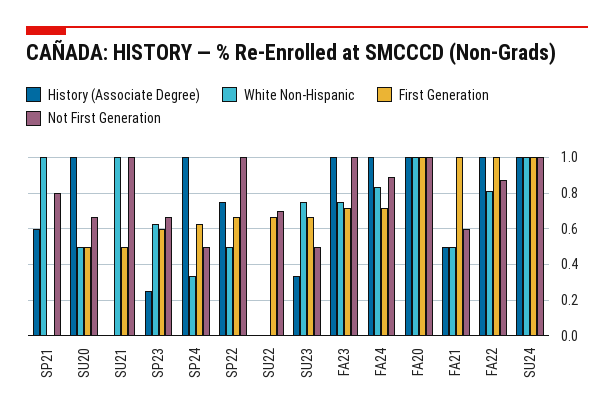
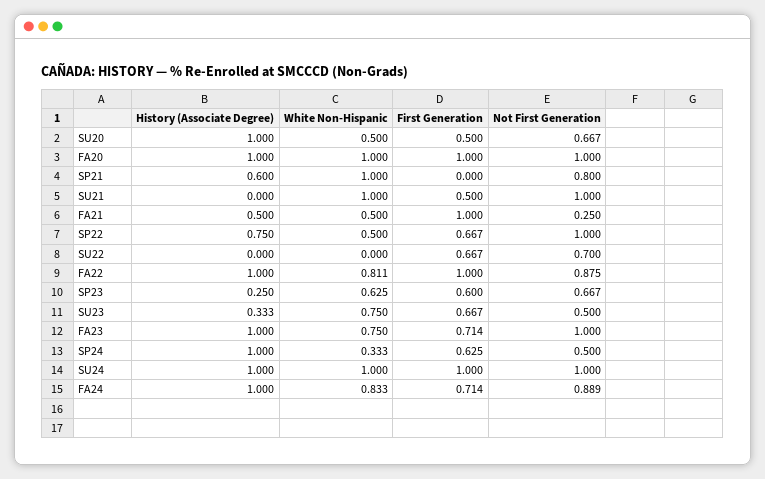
Not First Generation, FA21: 0.6 -> 0.25

